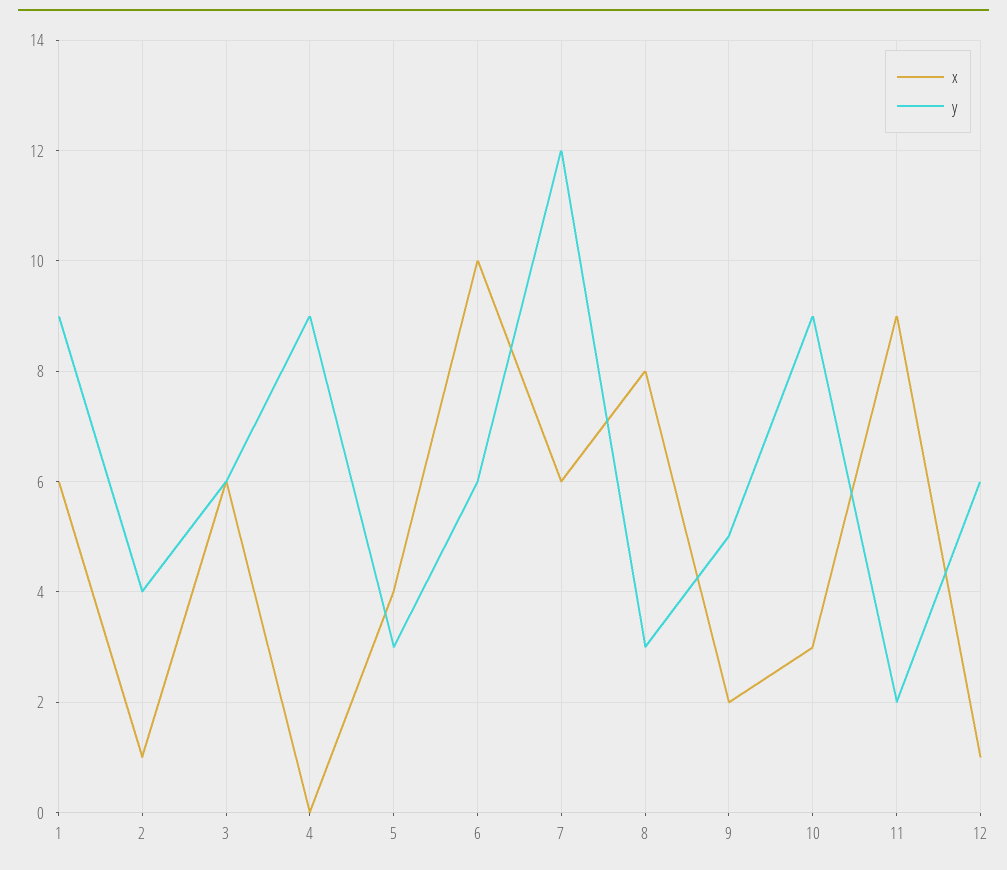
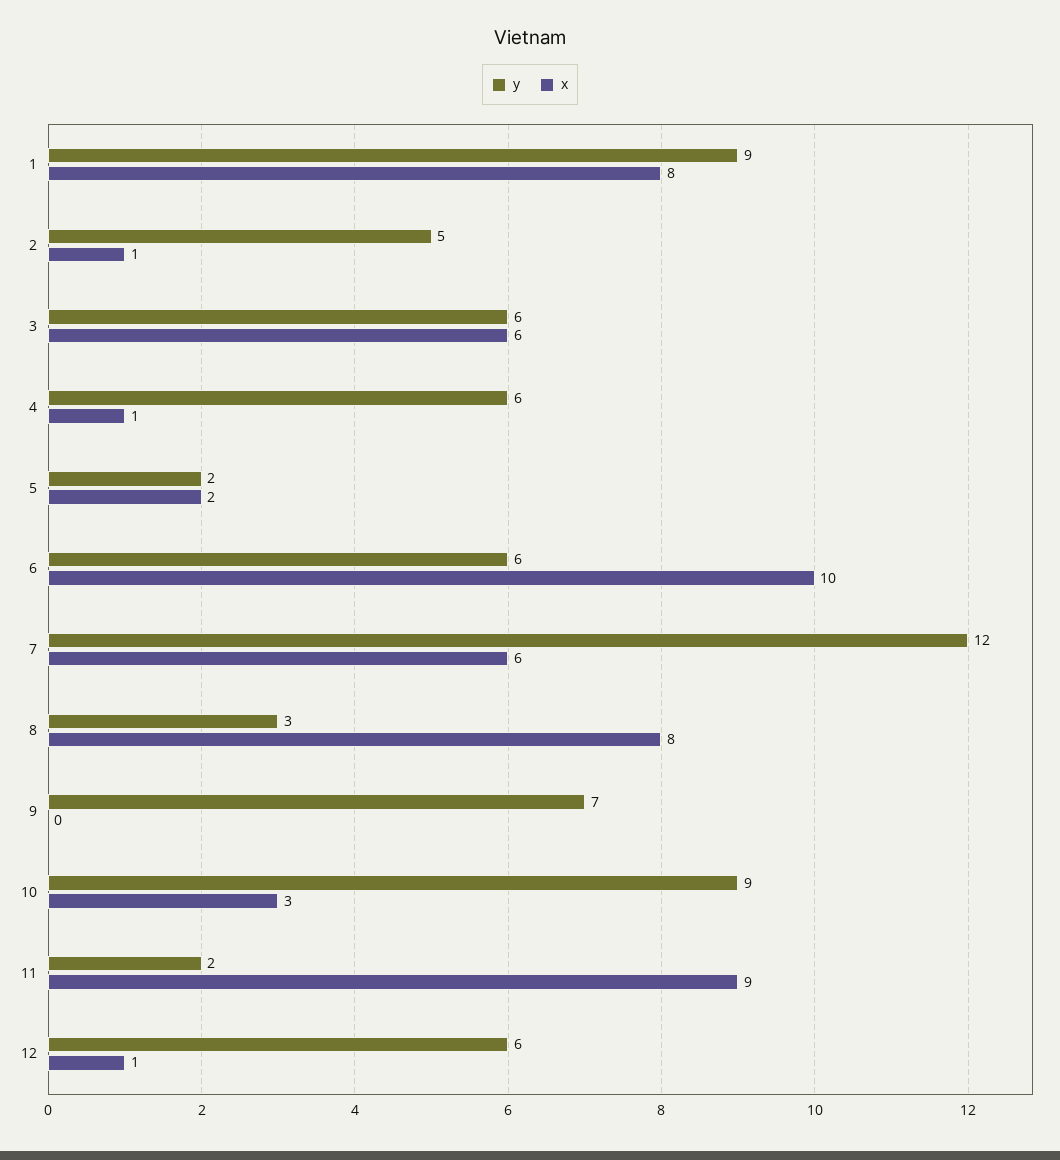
x, 1: 6 -> 8
y, 2: 4 -> 5
x, 4: 0 -> 1
y, 4: 9 -> 6
x, 5: 4 -> 2
y, 5: 3 -> 2
x, 9: 2 -> 0
y, 9: 5 -> 7

